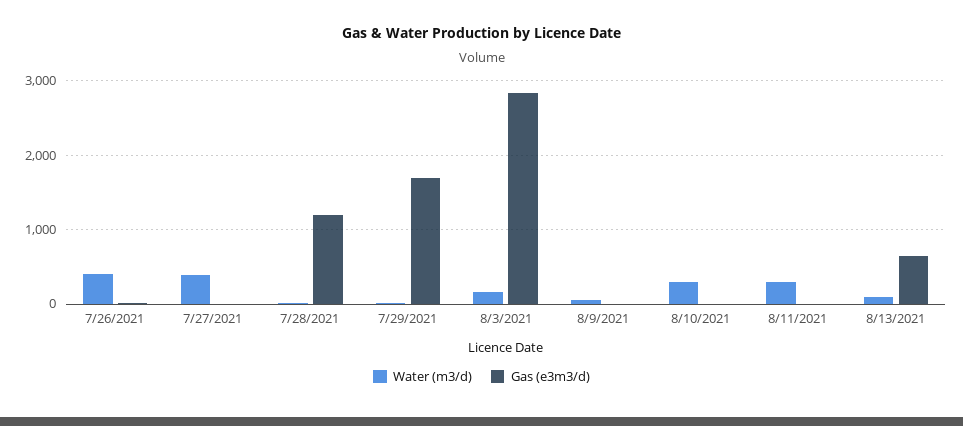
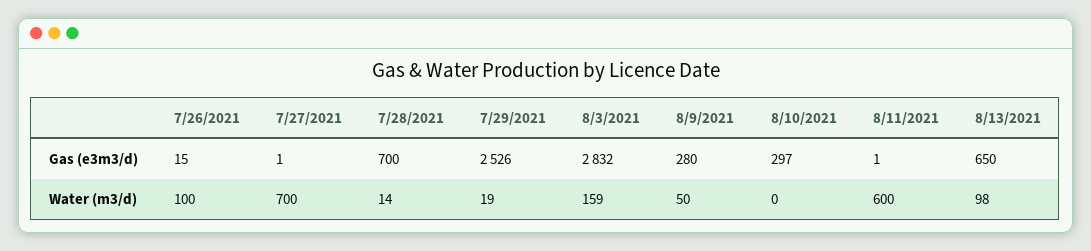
Water (m3/d), 7/26/2021: 400 -> 100
Water (m3/d), 7/27/2021: 400 -> 700
Gas (e3m3/d), 7/28/2021: 1200 -> 700
Gas (e3m3/d), 7/29/2021: 1700 -> 2526
Gas (e3m3/d), 8/9/2021: 0 -> 280
Water (m3/d), 8/10/2021: 300 -> 0
Gas (e3m3/d), 8/10/2021: 0 -> 297
Water (m3/d), 8/11/2021: 300 -> 600

